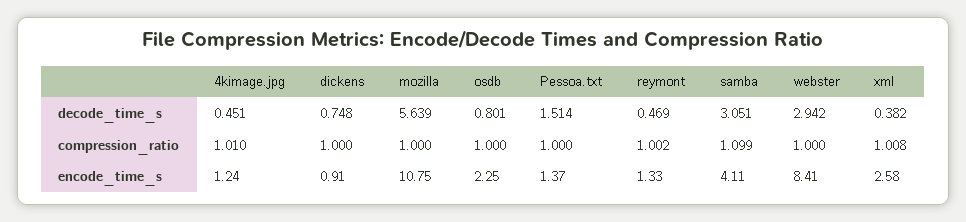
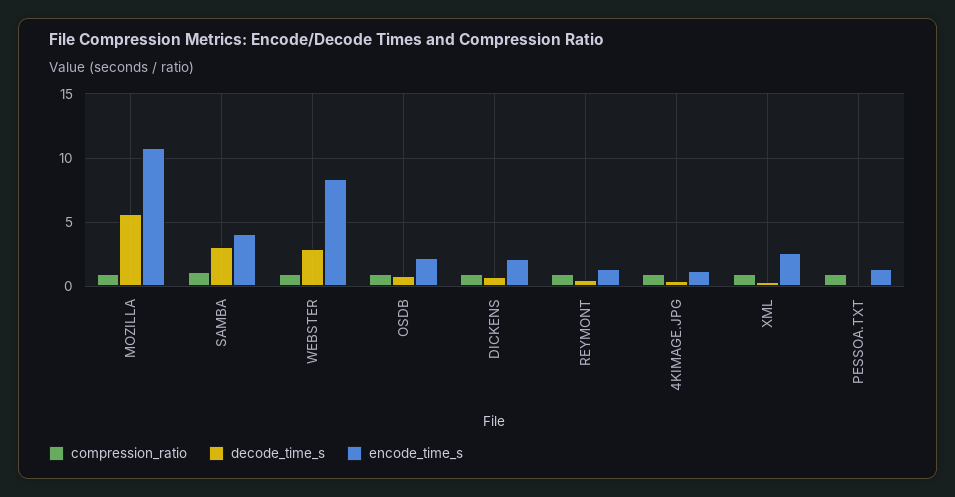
decode_time_s, Pessoa.txt: 1.514 -> 0
encode_time_s, dickens: 0.91 -> 2

